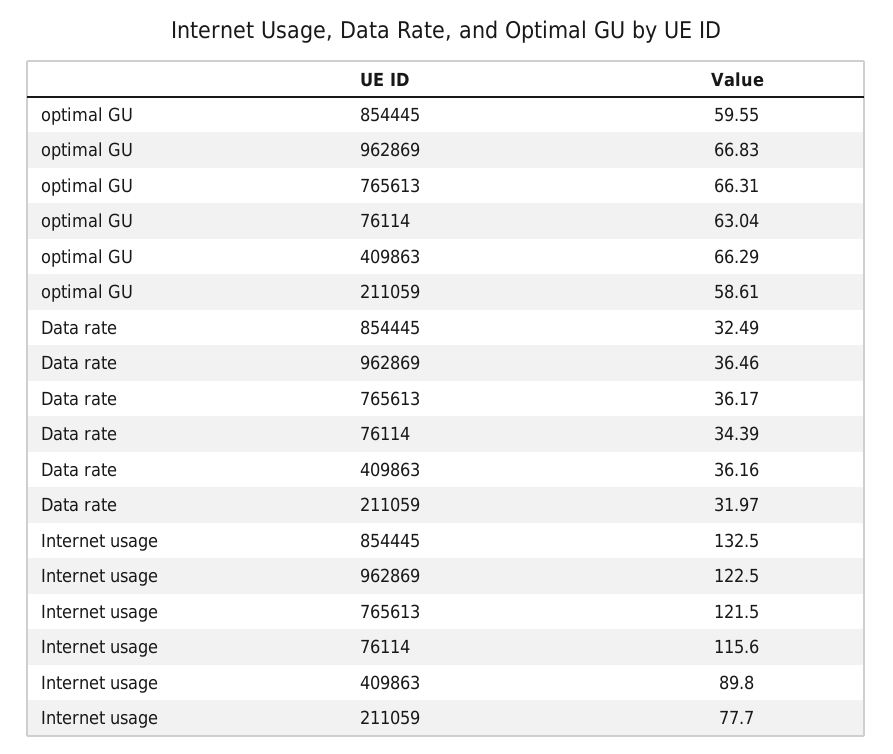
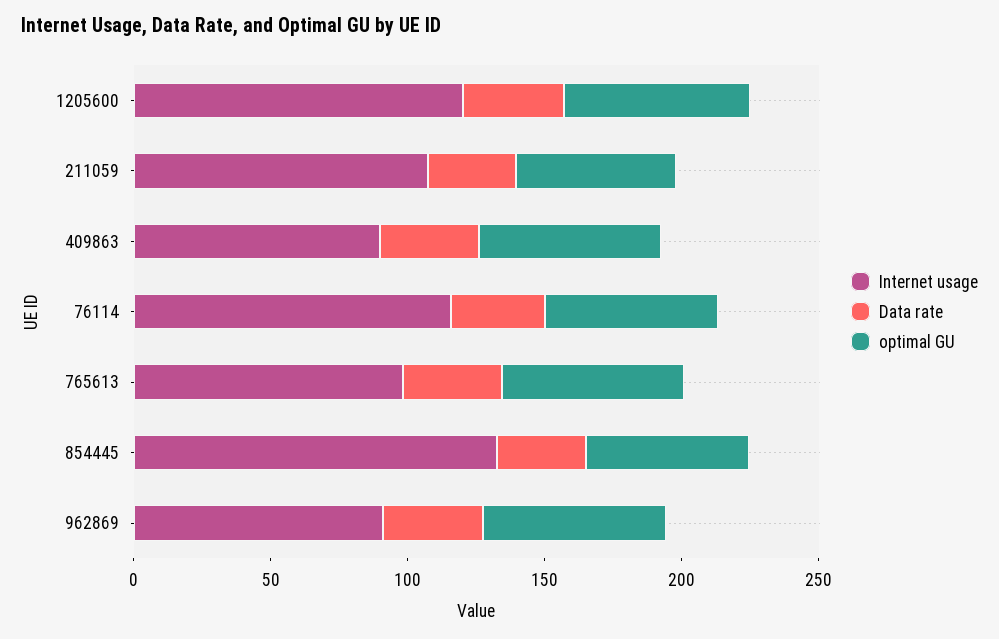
Internet usage, 962869: 122.5 -> 90
Internet usage, 765613: 121.5 -> 100
Internet usage, 211059: 77.7 -> 110
Internet usage, 1205600: none -> 120
Data rate, 1205600: none -> 40
optimal GU, 1205600: none -> 70

